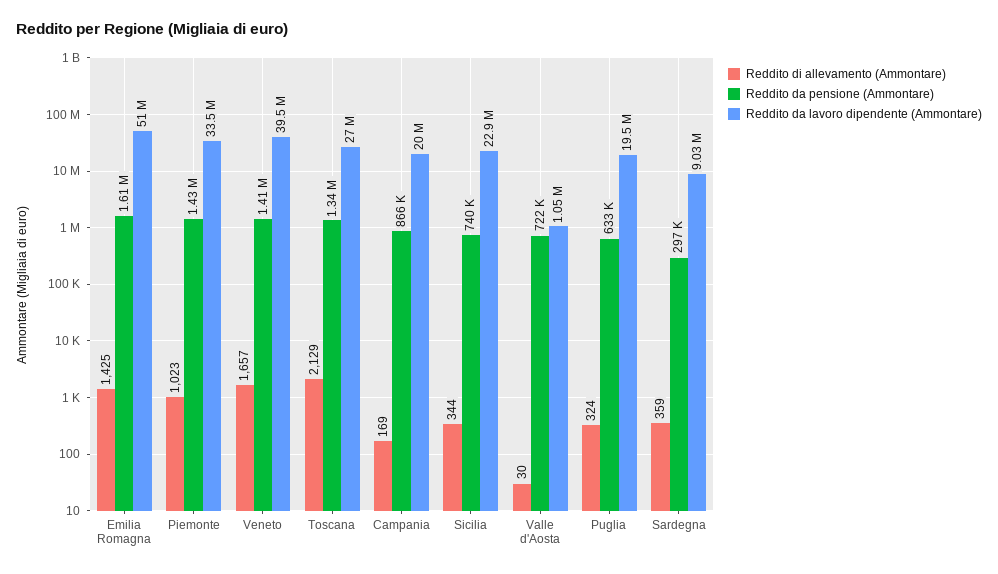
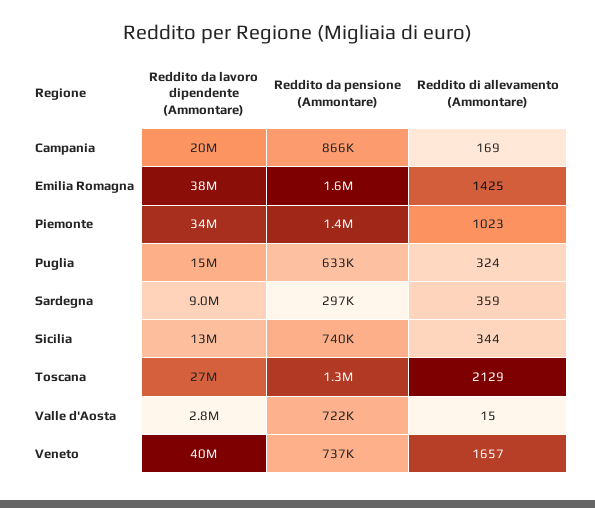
Reddito da lavoro dipendente (Ammontare), Emilia Romagna: 51000000 -> 38000000
Reddito da pensione (Ammontare), Veneto: 1410000 -> 737000
Reddito da lavoro dipendente (Ammontare), Sicilia: 22900000 -> 13000000
Reddito di allevamento (Ammontare), Valle d'Aosta: 30 -> 15
Reddito da lavoro dipendente (Ammontare), Valle d'Aosta: 1050000 -> 2800000
Reddito da lavoro dipendente (Ammontare), Puglia: 19500000 -> 15000000

